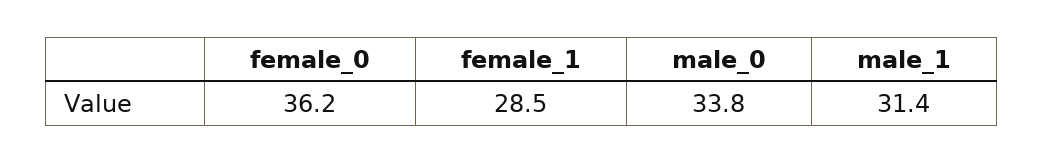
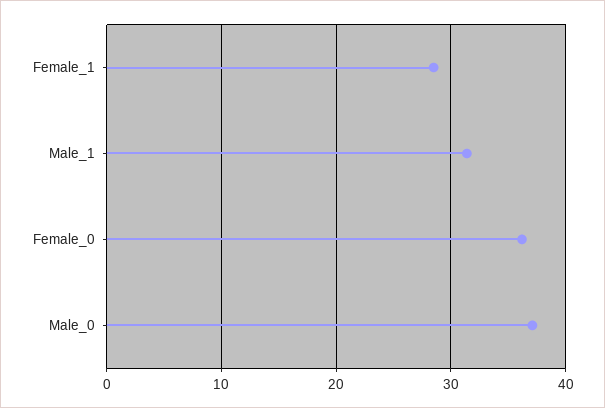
male_0: 33.8 -> 37

